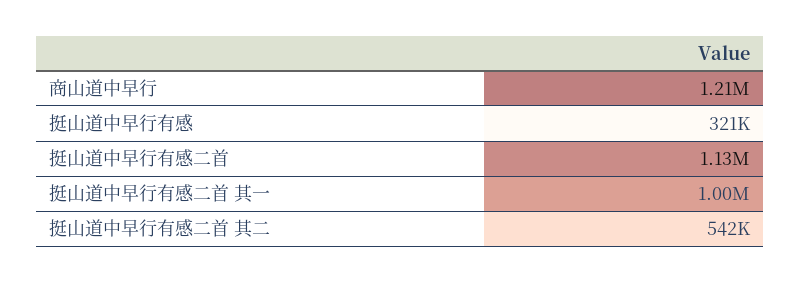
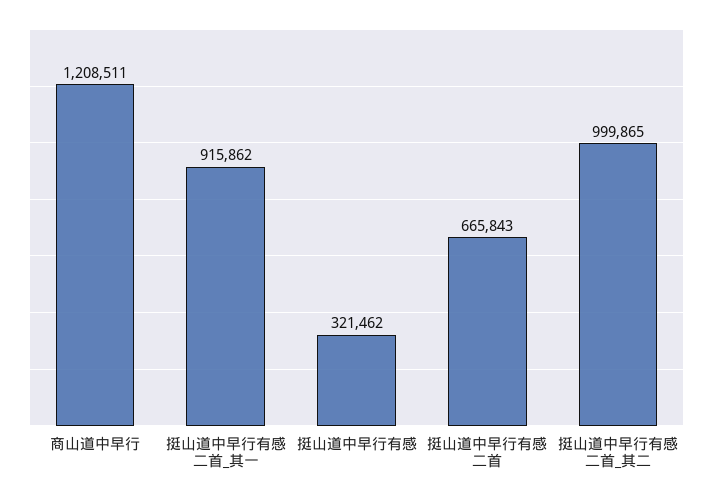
挺山道中早行有感二首: 1130000 -> 665843
挺山道中早行有感二首 其一: 1000000 -> 915862
挺山道中早行有感二首 其二: 542000 -> 999865

